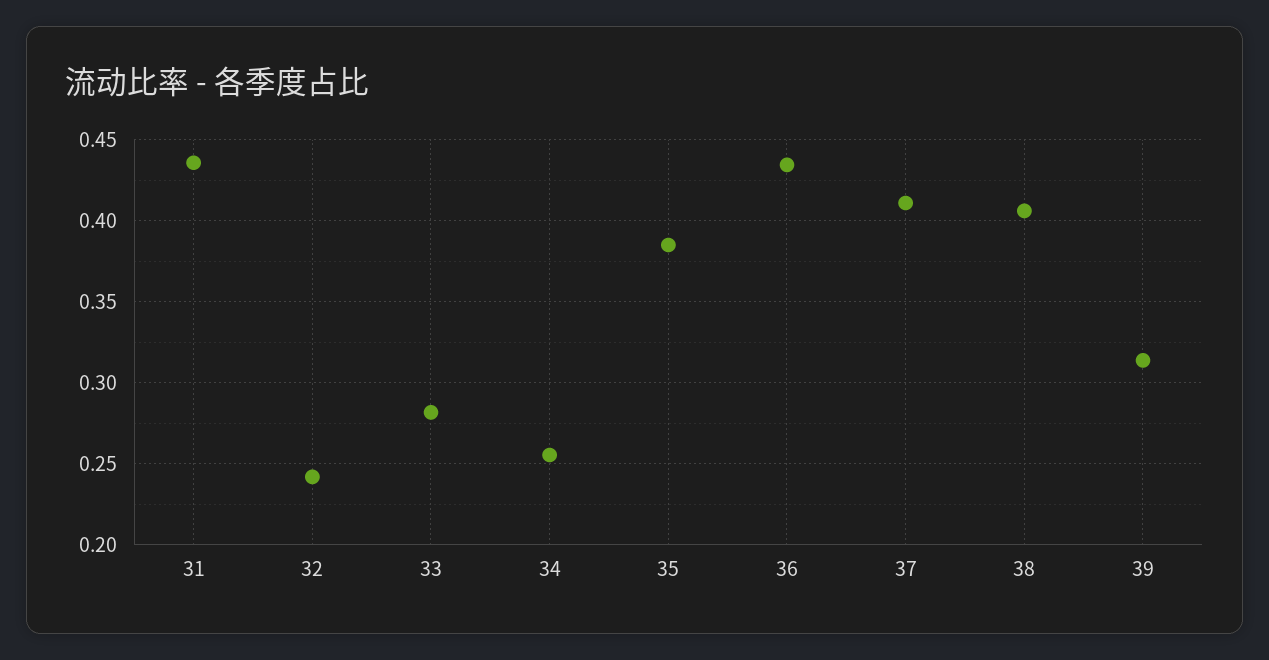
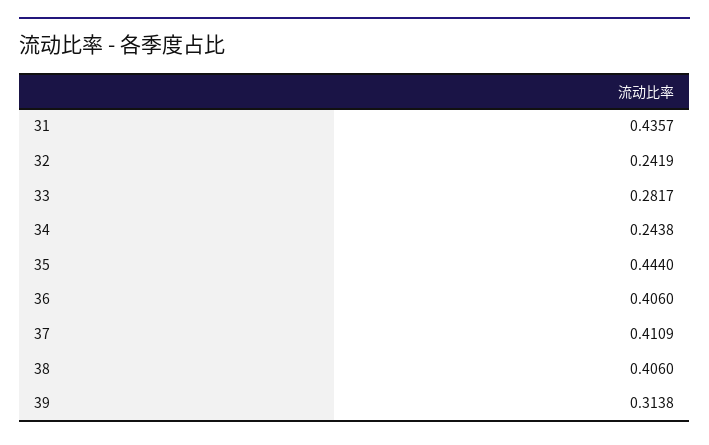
34: 0.255 -> 0.2438
35: 0.385 -> 0.444
36: 0.435 -> 0.406

